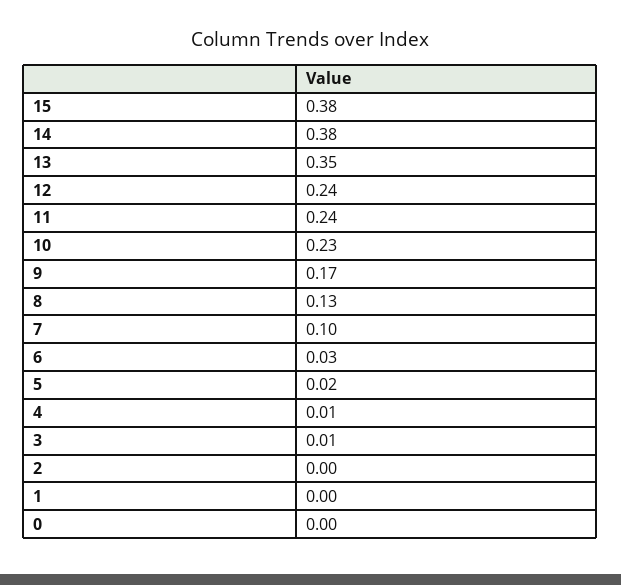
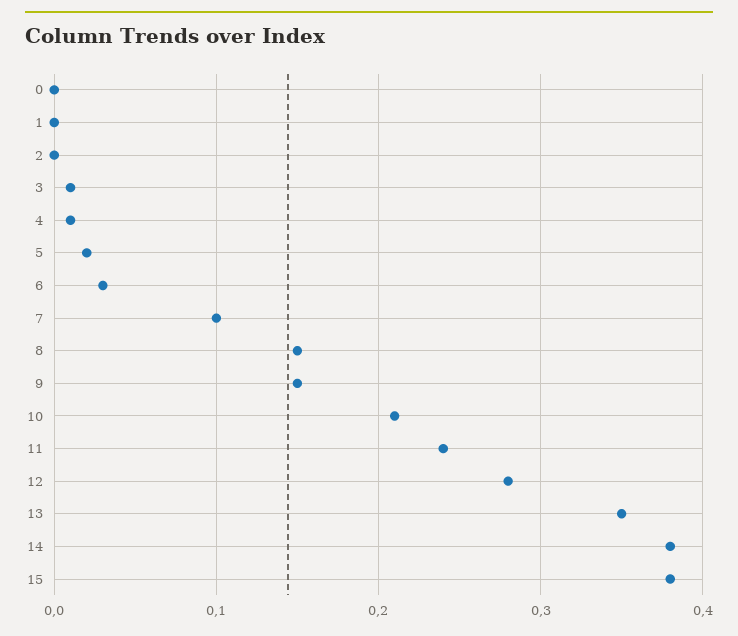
12: 0.24 -> 0.28
10: 0.23 -> 0.21
9: 0.17 -> 0.15
8: 0.13 -> 0.15

